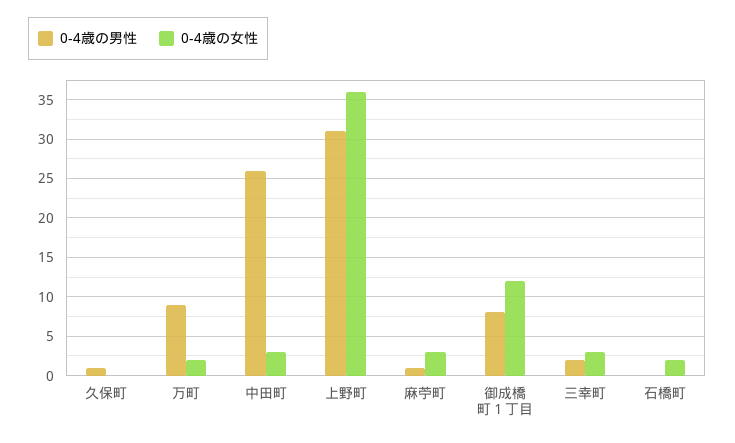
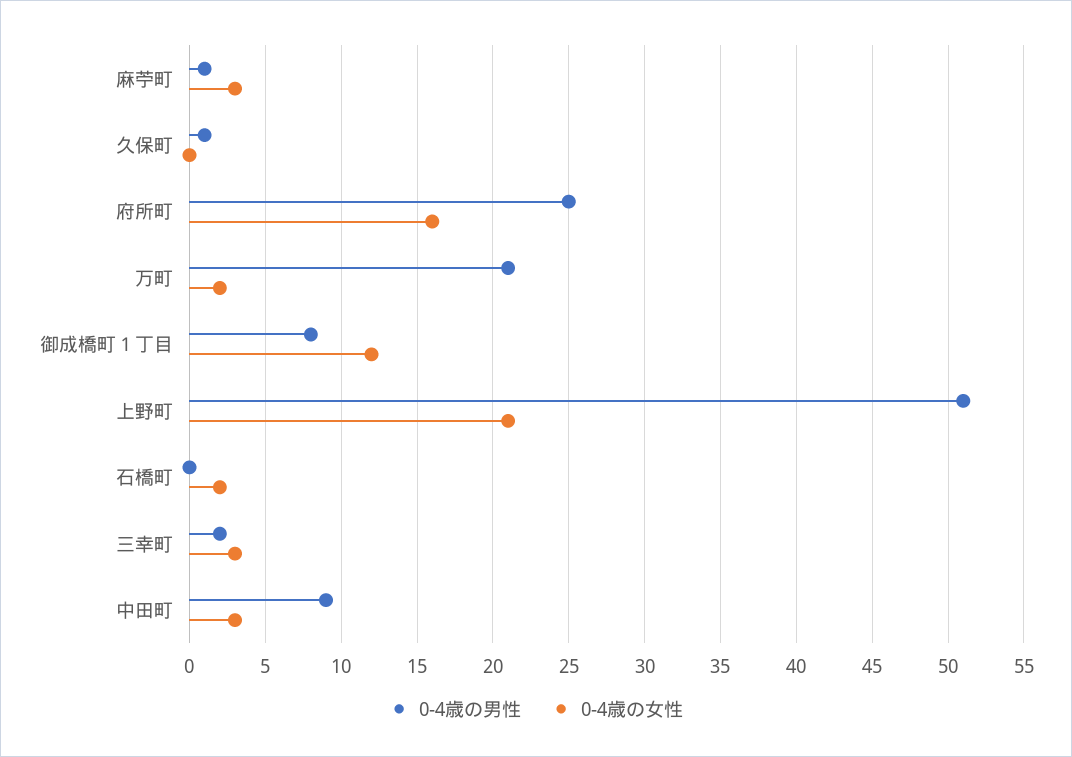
0-4歳の男性, 万町: 9 -> 21
0-4歳の男性, 中田町: 26 -> 9
0-4歳の男性, 上野町: 31 -> 51
0-4歳の女性, 上野町: 36 -> 21
0-4歳の男性, 府所町: none -> 25
0-4歳の女性, 府所町: none -> 16

